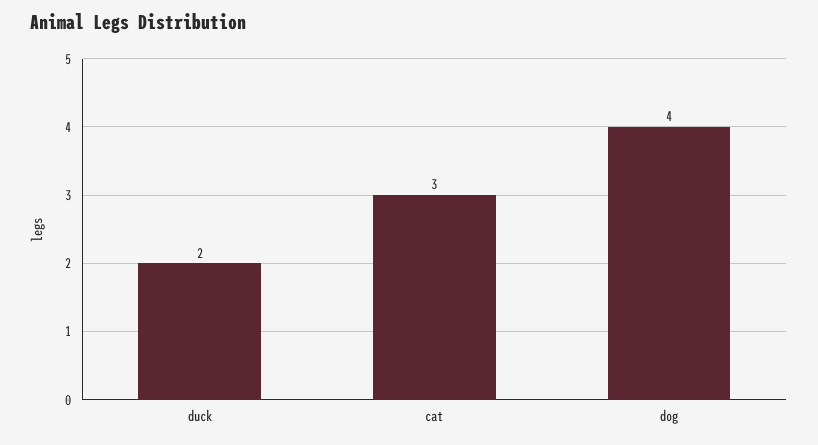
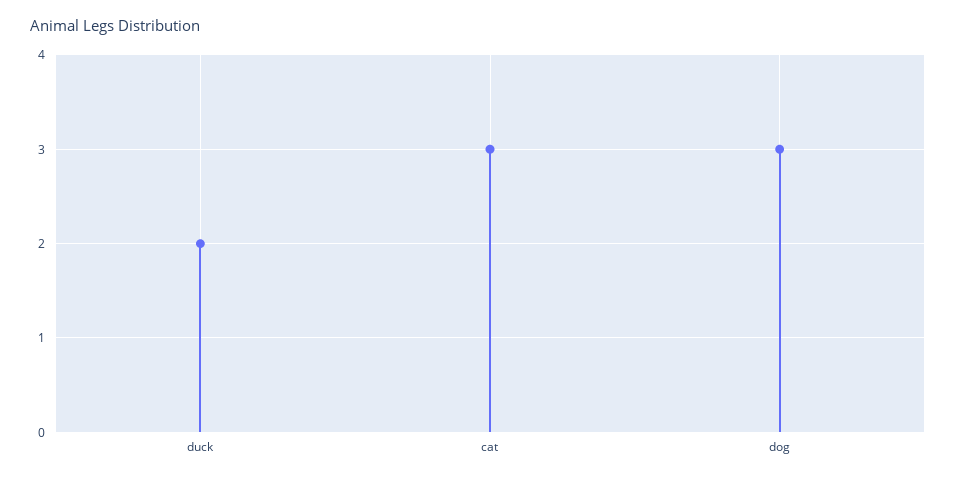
dog: 4 -> 3

